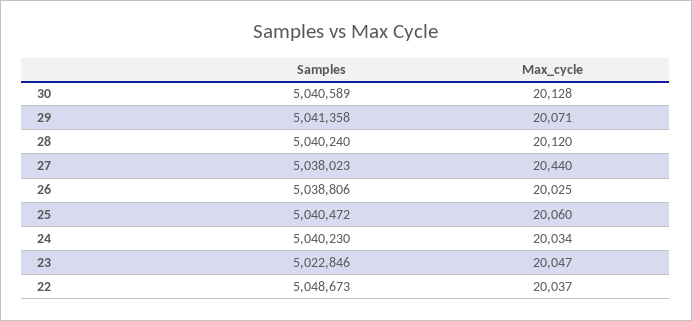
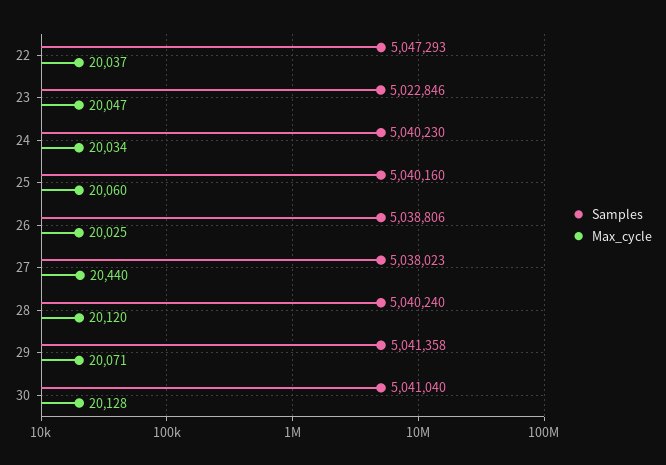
Samples, 30: 5040589 -> 5041040
Samples, 25: 5040472 -> 5040160
Samples, 22: 5048673 -> 5047293

